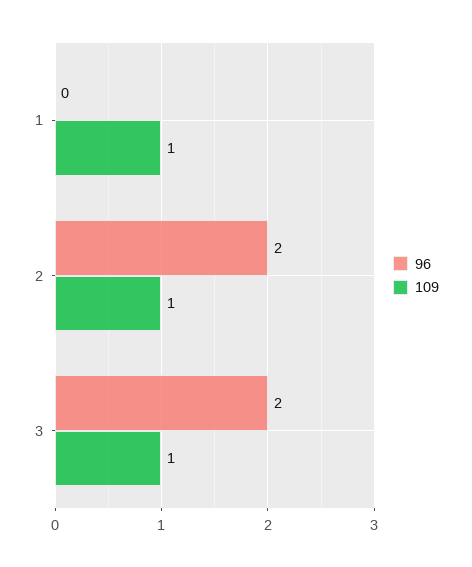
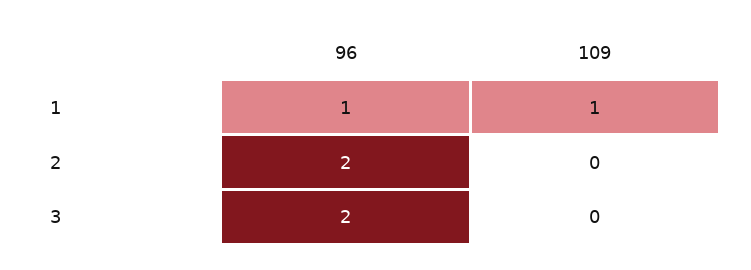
96, 1: 0 -> 1
109, 2: 1 -> 0
109, 3: 1 -> 0

